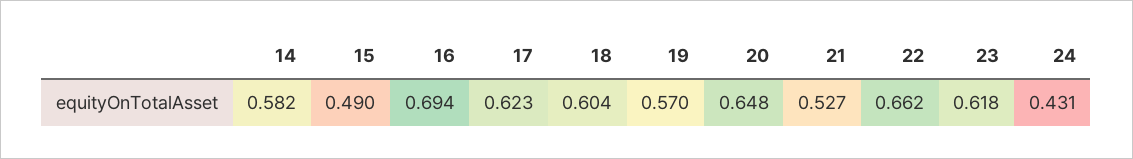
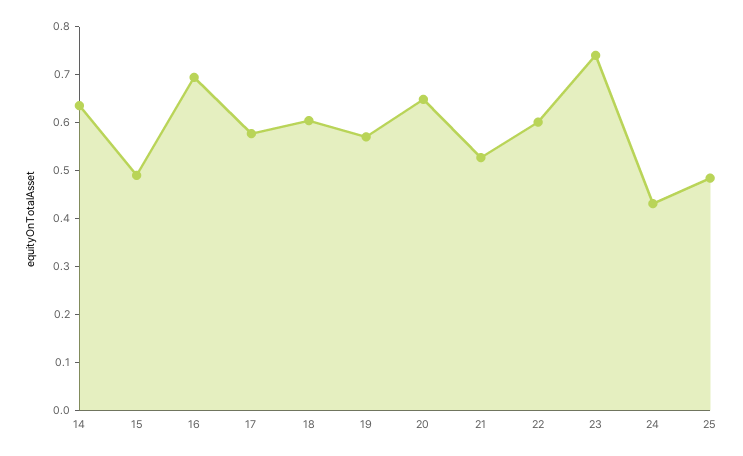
14: 0.582 -> 0.64
17: 0.623 -> 0.58
22: 0.662 -> 0.6
23: 0.618 -> 0.74
25: none -> 0.48

